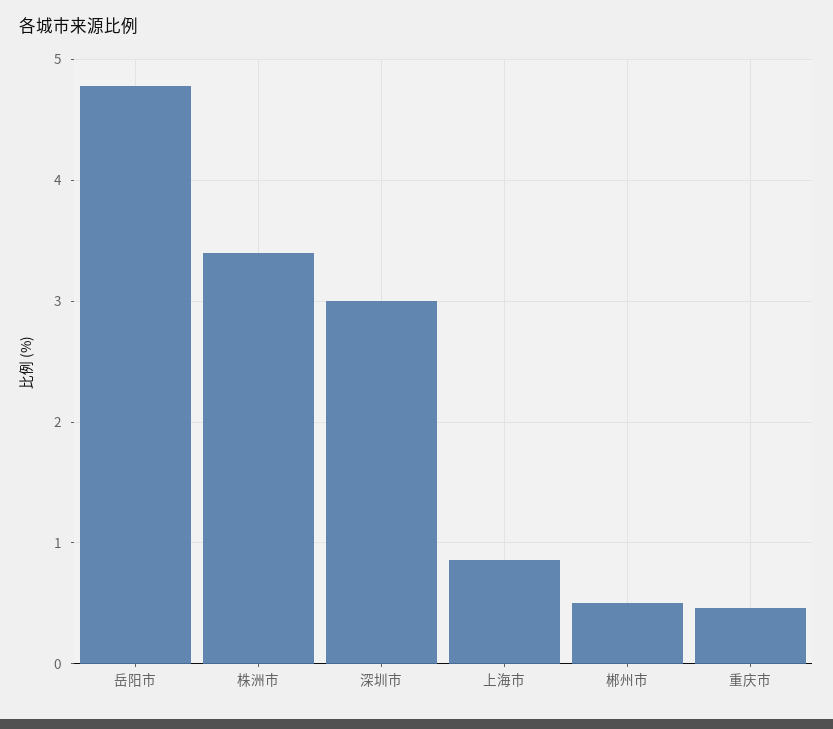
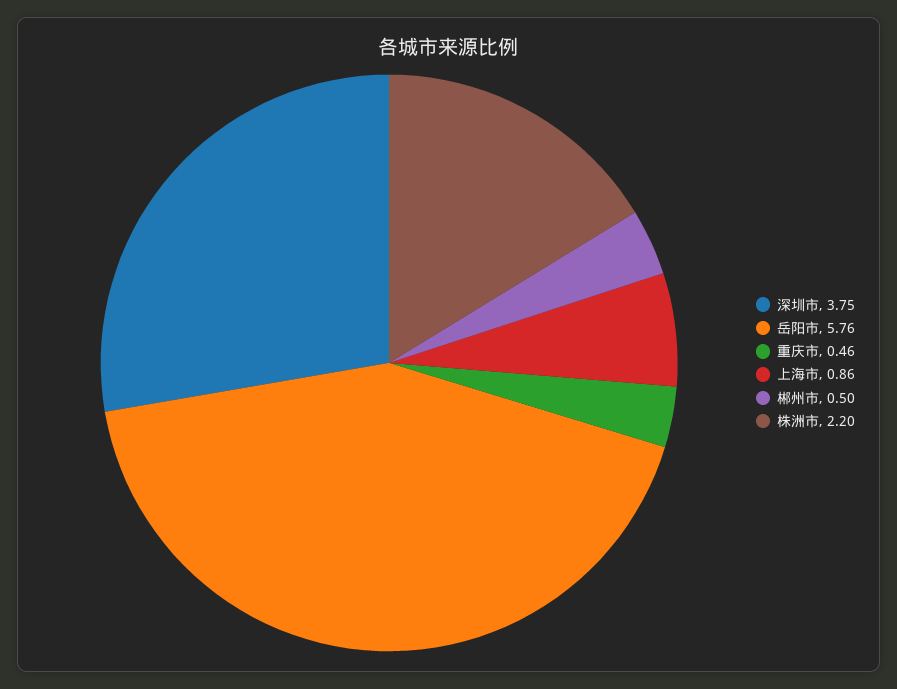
岳阳市: 4.8 -> 5.76
株洲市: 3.4 -> 2.2
深圳市: 3 -> 3.75

